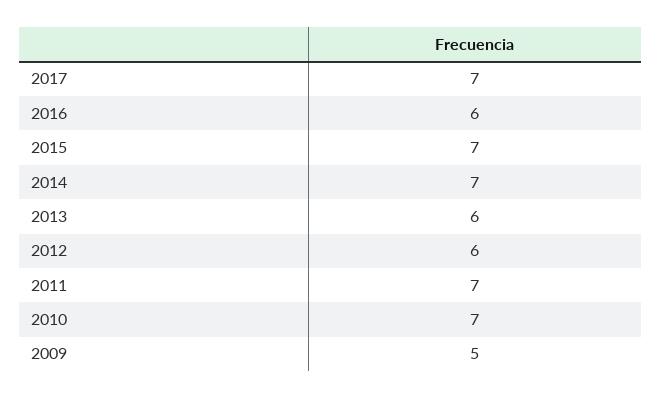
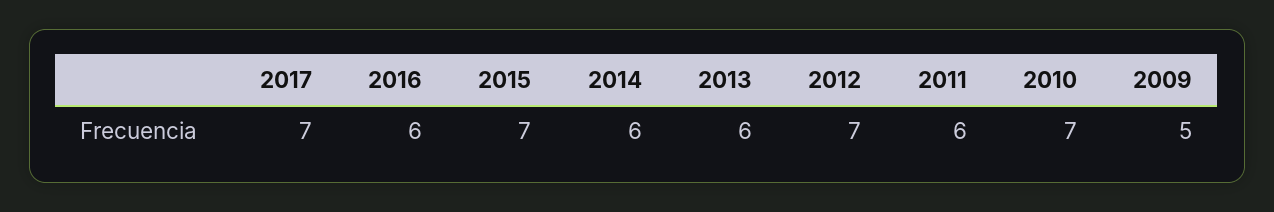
2014: 7 -> 6
2012: 6 -> 7
2011: 7 -> 6

